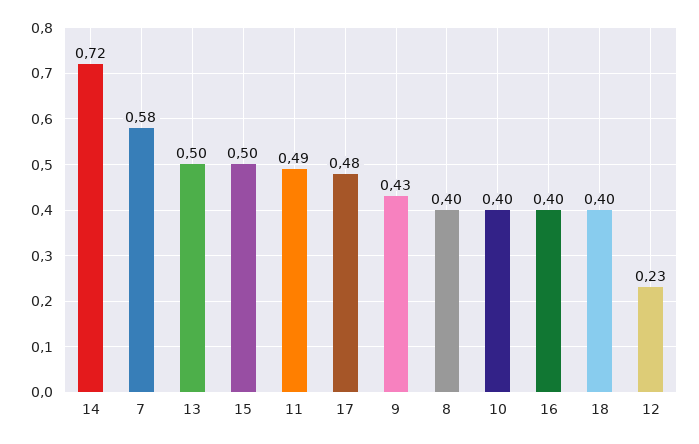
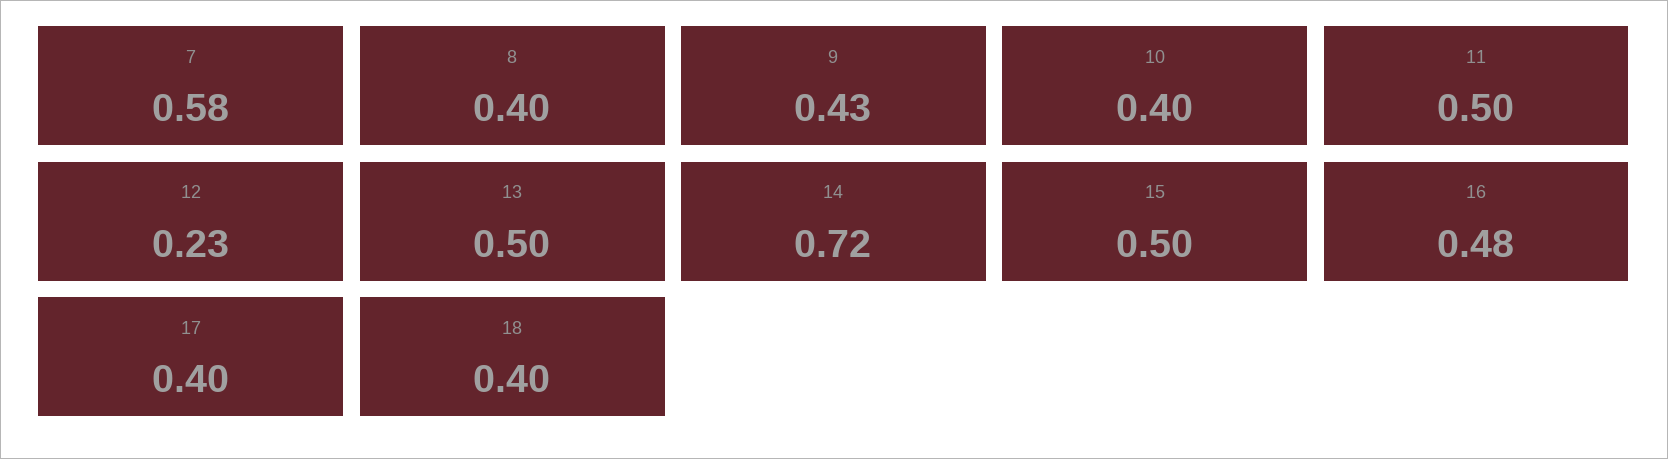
11: 0.49 -> 0.5
17: 0.48 -> 0.4
16: 0.4 -> 0.48

